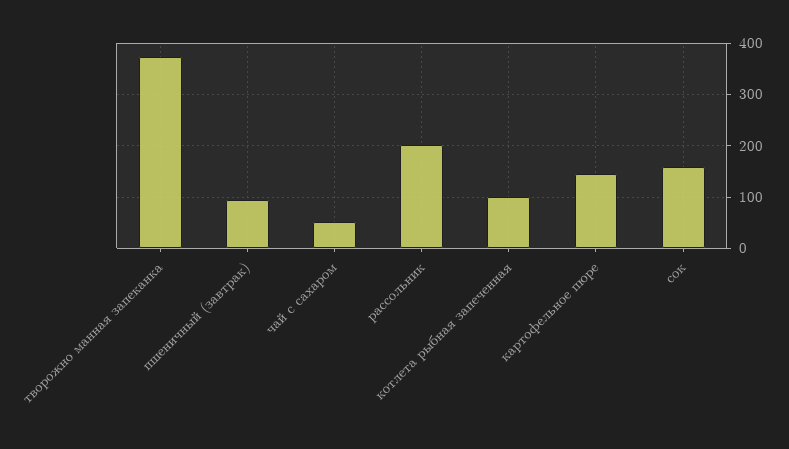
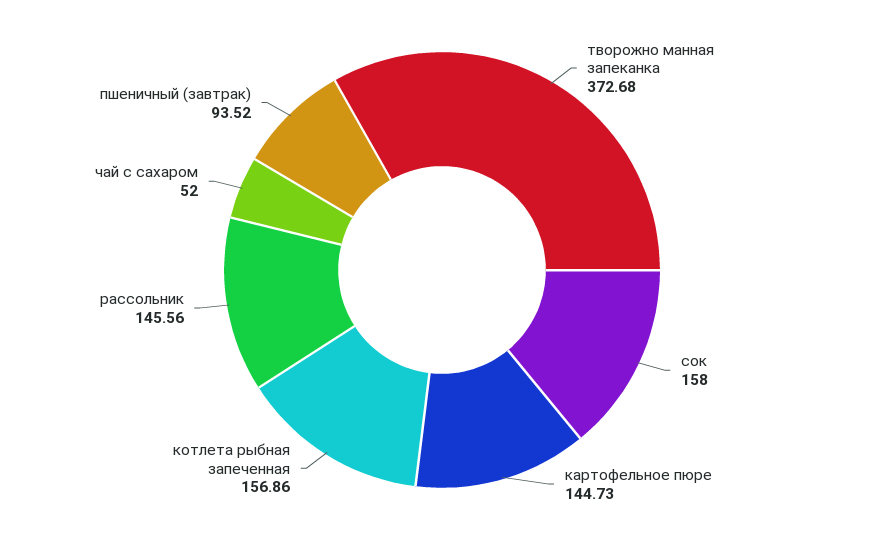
рассольник: 200 -> 145.56
котлета рыбная запеченная: 100 -> 156.86

